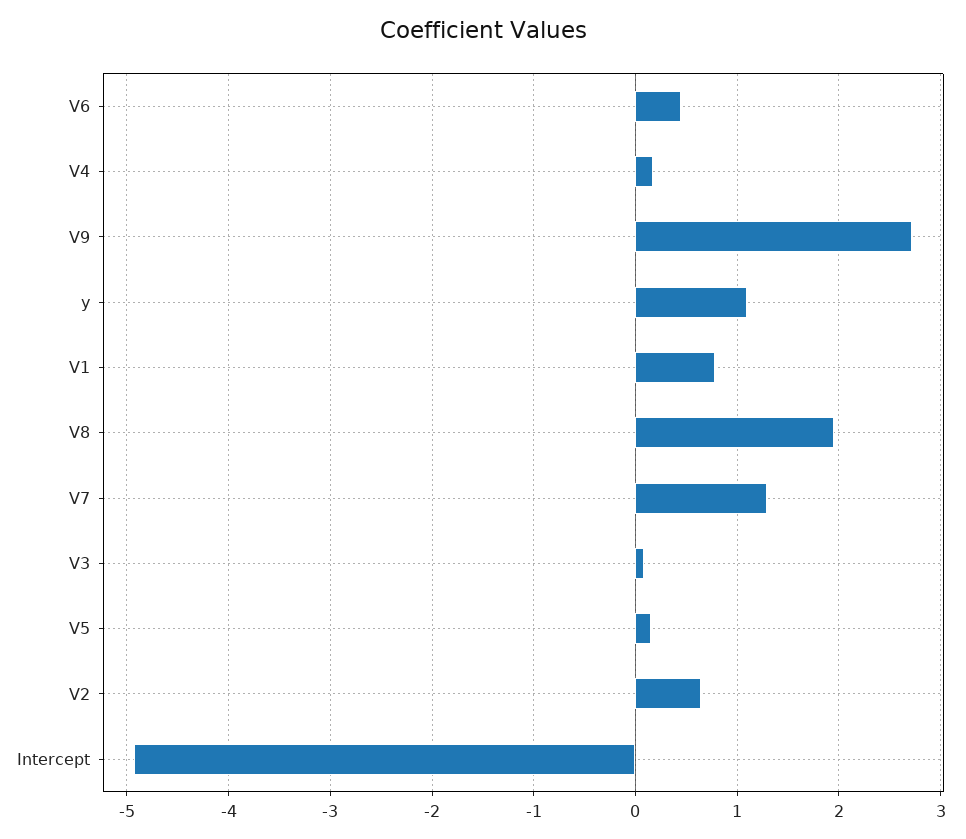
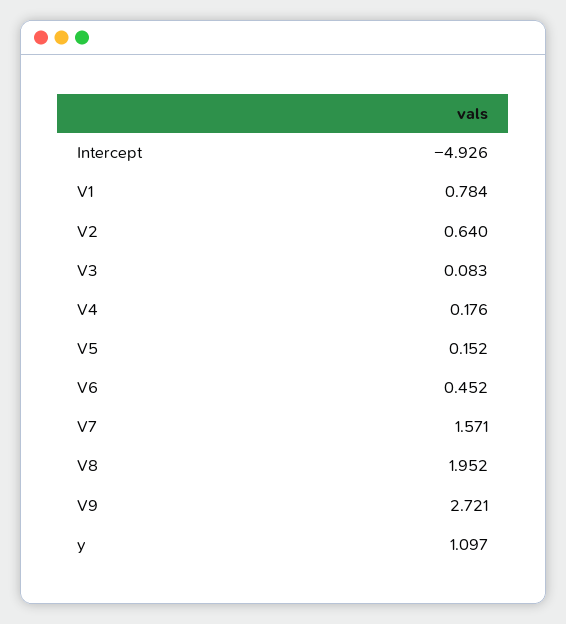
V7: 1.3 -> 1.571

